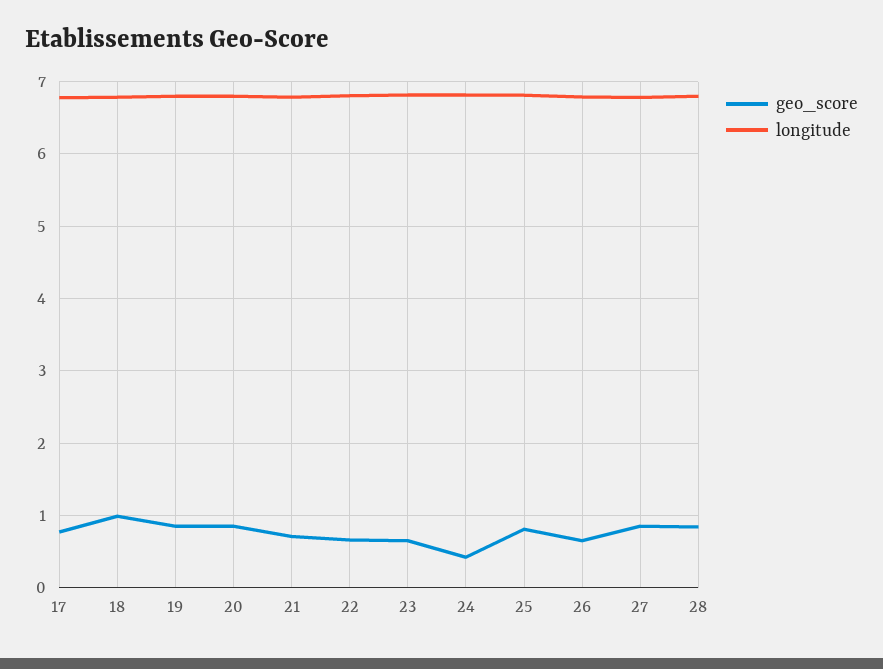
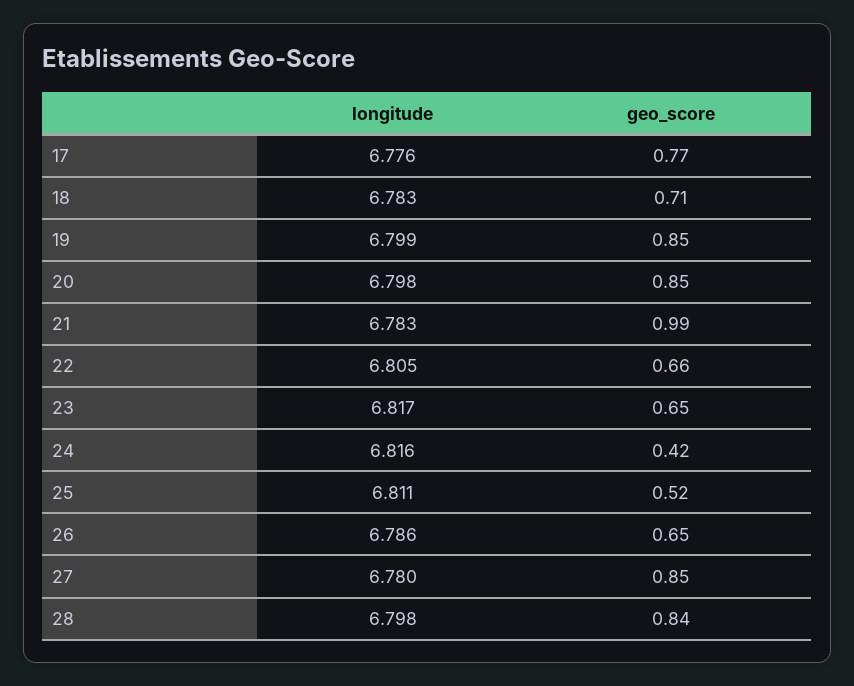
geo_score, 18: 1 -> 0.71
geo_score, 21: 0.7 -> 0.99
geo_score, 25: 0.8 -> 0.52

